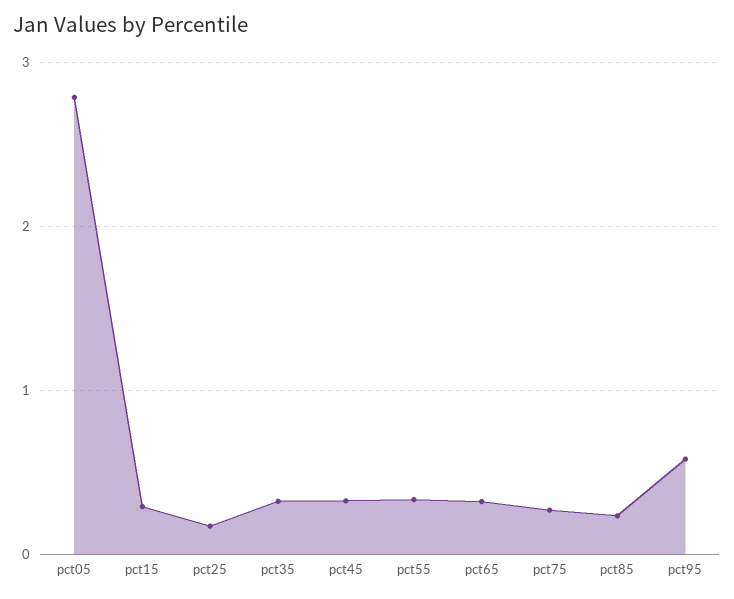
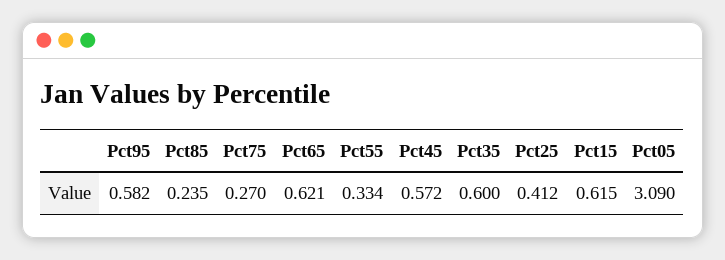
pct05: 2.8 -> 3.09
pct15: 0.3 -> 0.615
pct25: 0.2 -> 0.412
pct35: 0.3 -> 0.6
pct45: 0.3 -> 0.572
pct65: 0.3 -> 0.621

